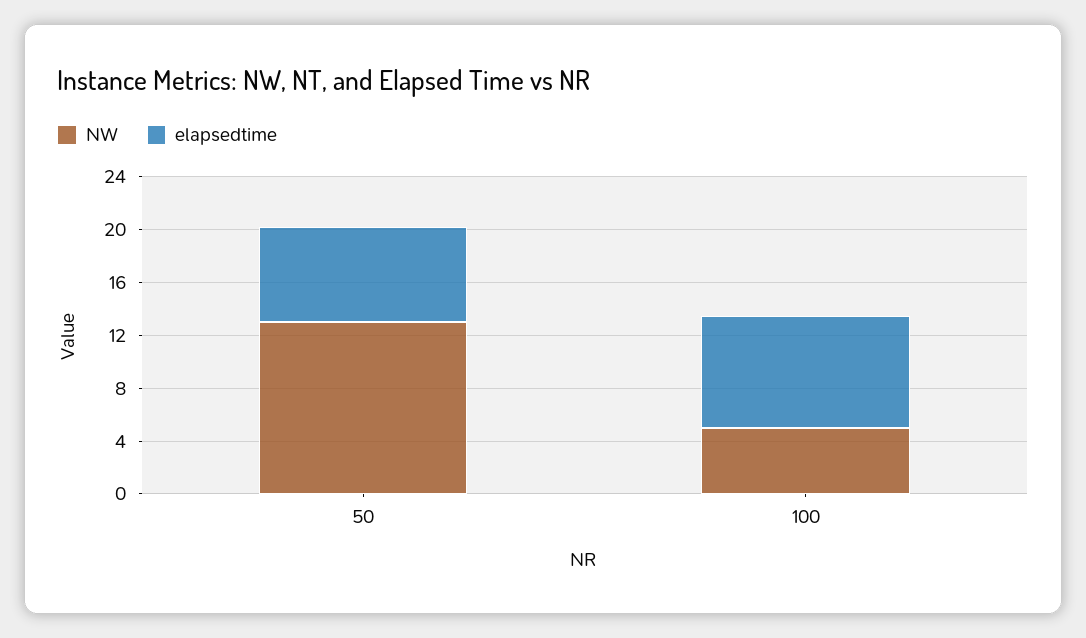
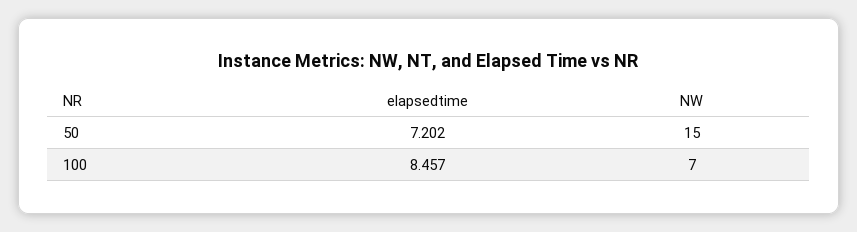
NW, 50: 13 -> 15
NW, 100: 5 -> 7

